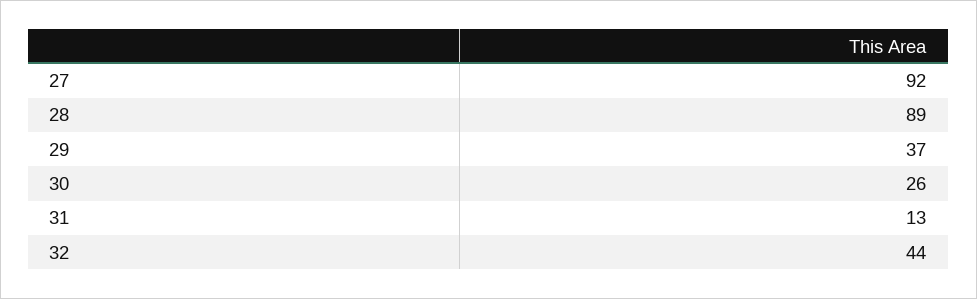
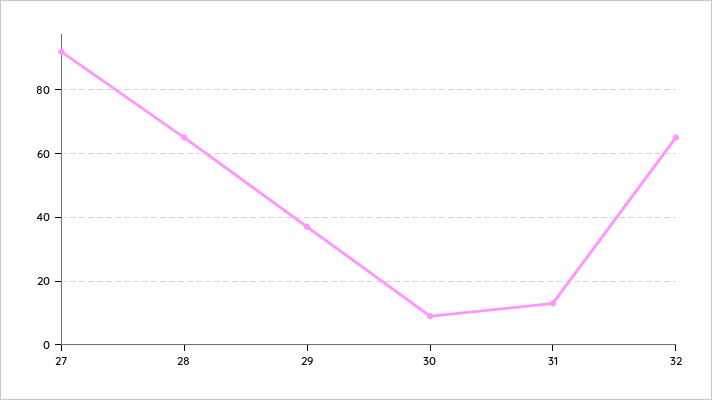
28: 89 -> 65
30: 26 -> 10
32: 44 -> 65

